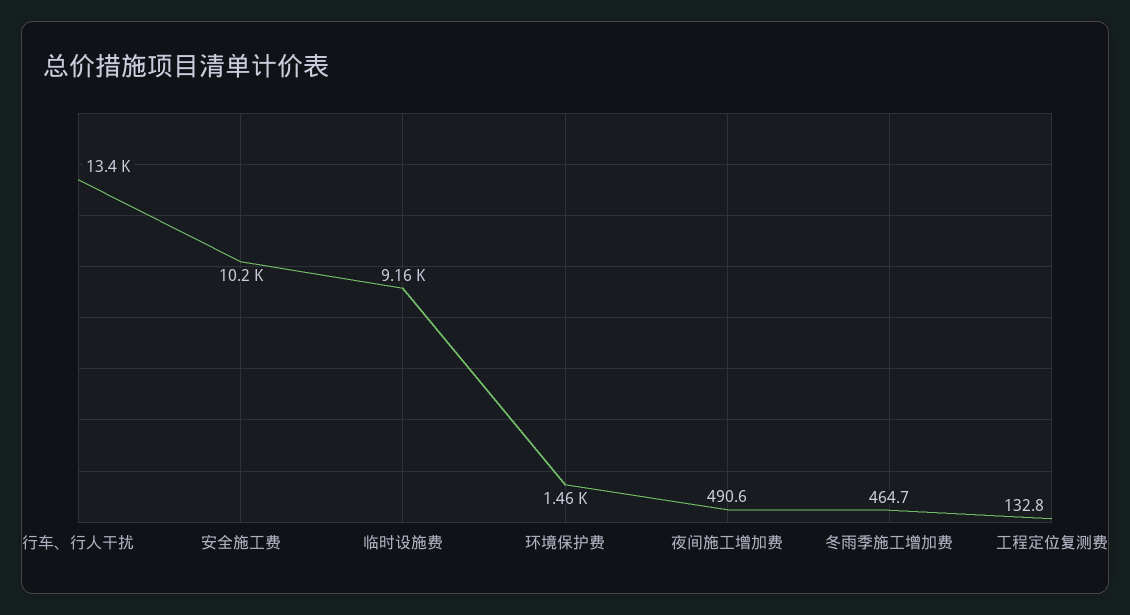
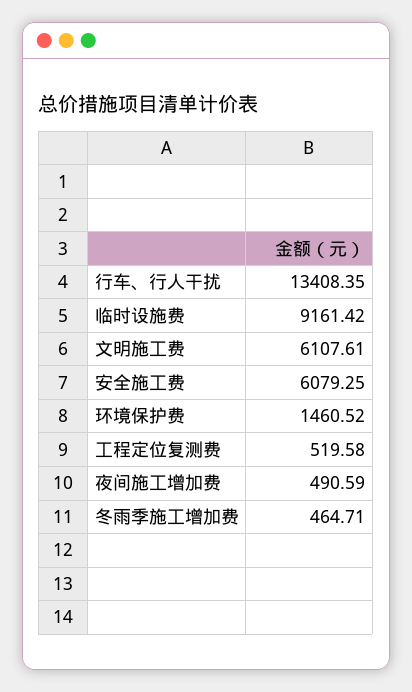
安全施工费: 10200 -> 6079.25
工程定位复测费: 132.8 -> 519.58
文明施工费: none -> 6107.61

